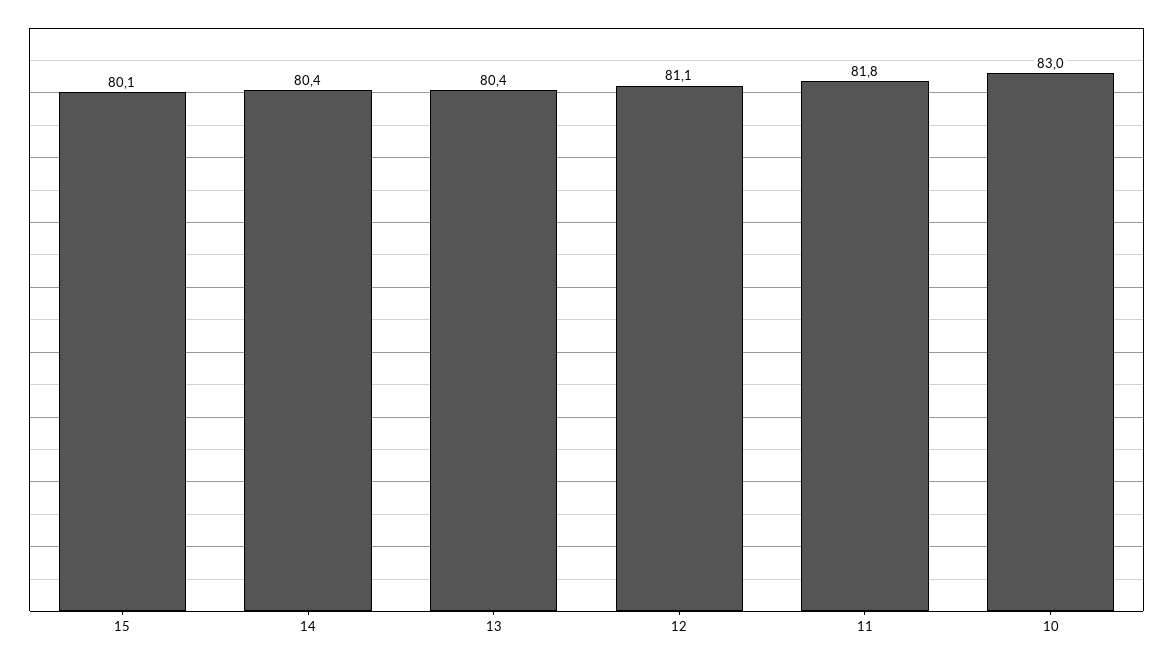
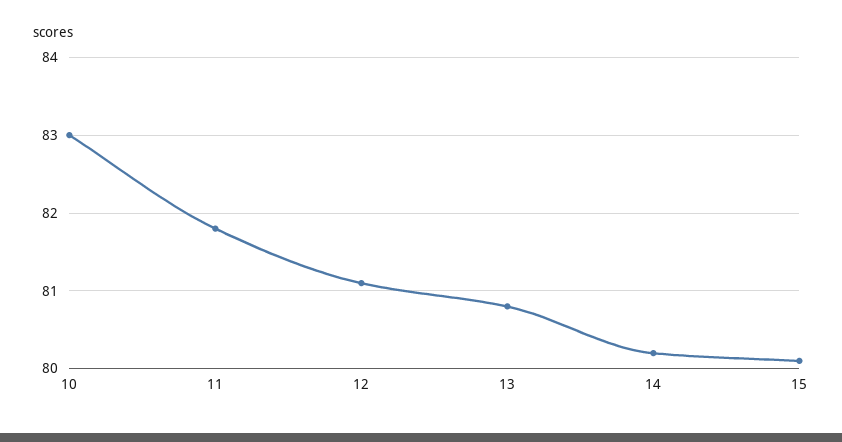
14: 80.4 -> 80.2
13: 80.4 -> 80.8

